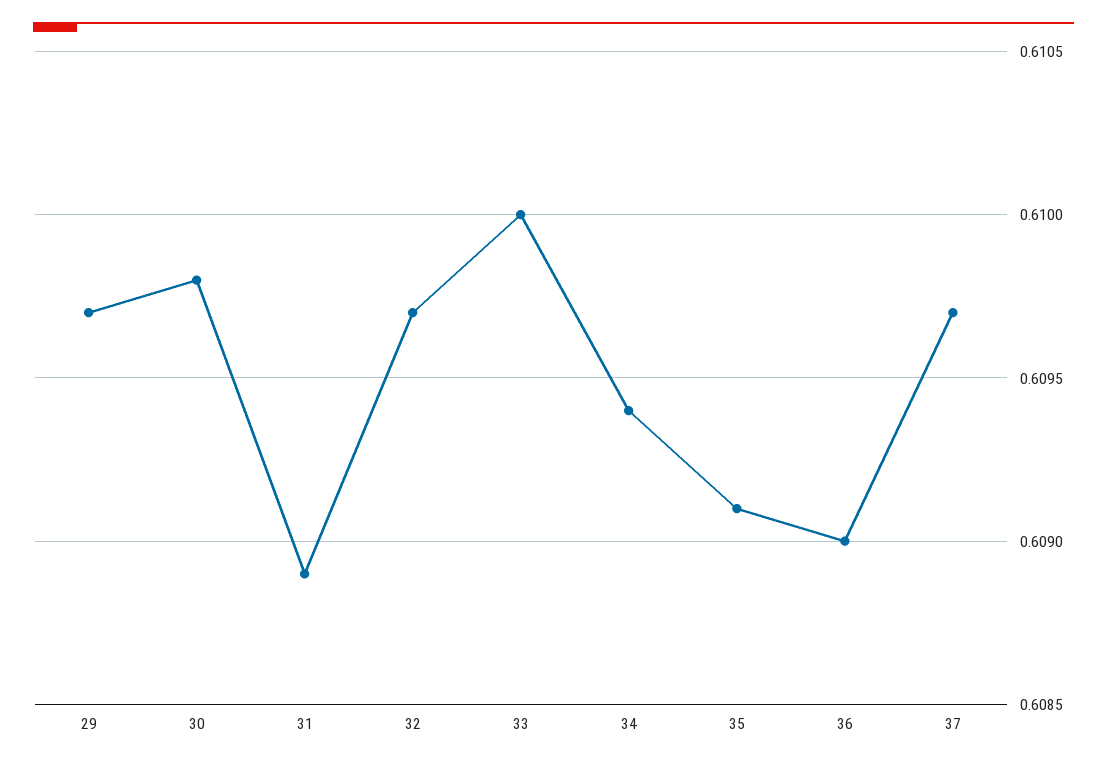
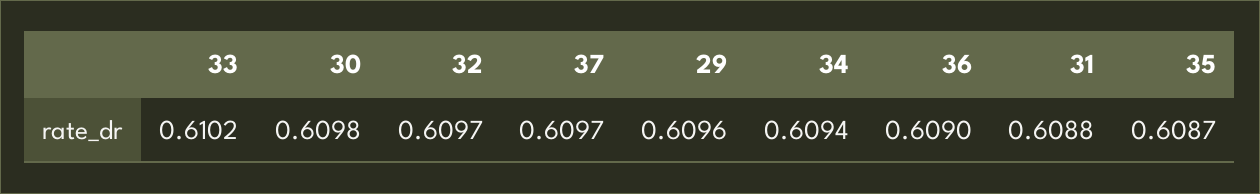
29: 0.6097 -> 0.6096
31: 0.6089 -> 0.6088
33: 0.61 -> 0.6102
35: 0.6091 -> 0.6087

